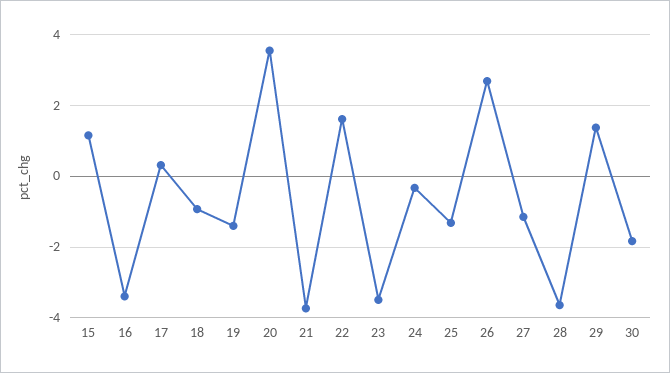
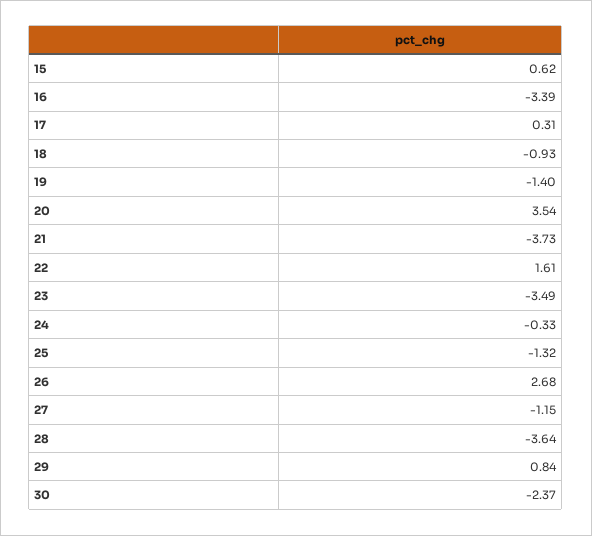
15: 1.2 -> 0.62
29: 1.4 -> 0.84
30: -1.8 -> -2.37

